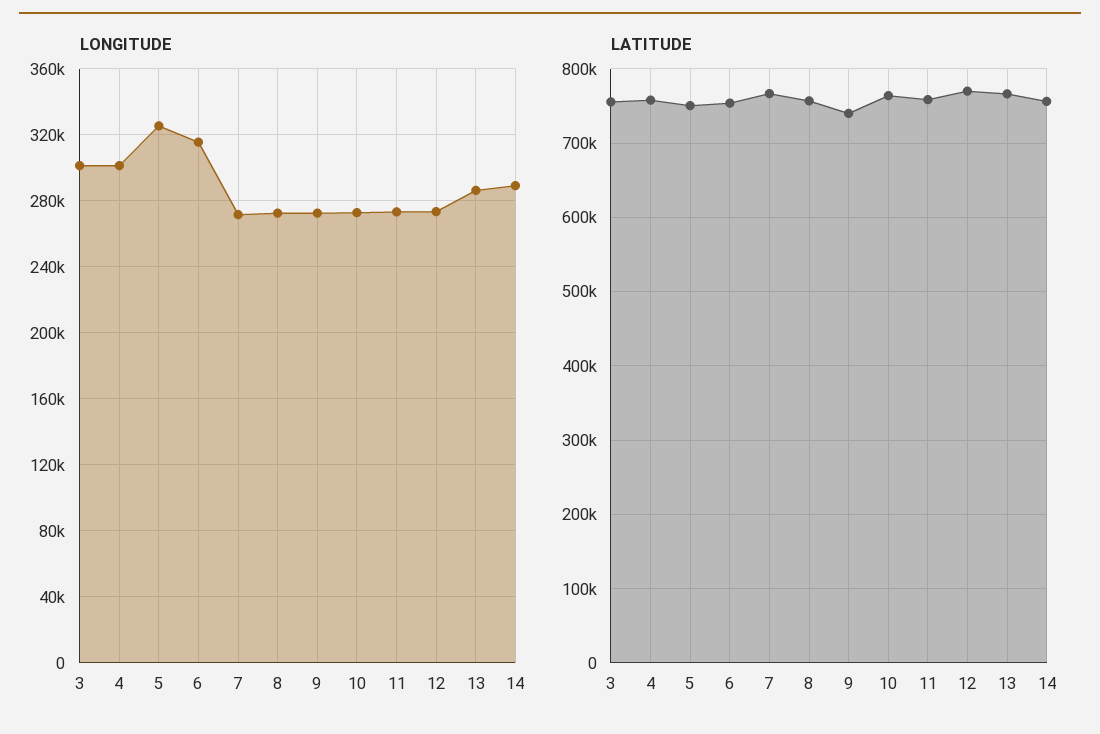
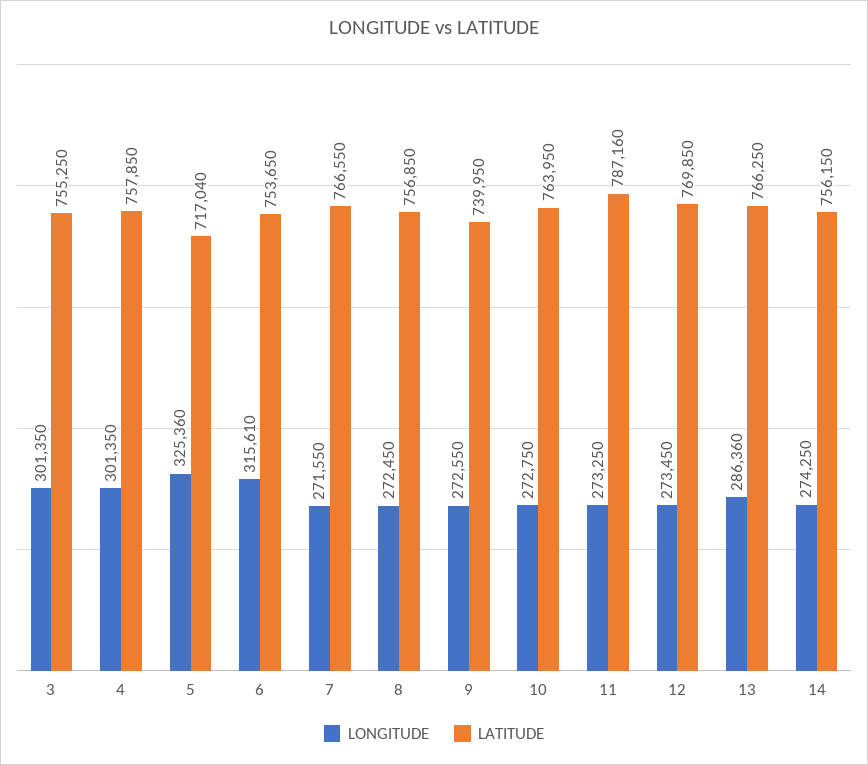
LONGITUDE, 14: 290000 -> 274250
LATITUDE, 5: 750000 -> 717040
LATITUDE, 11: 760000 -> 787160

